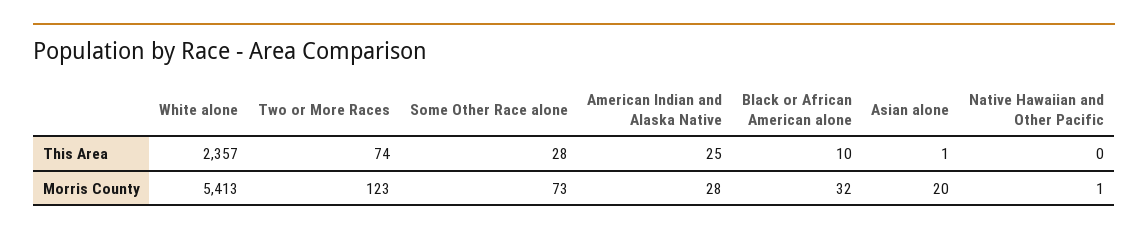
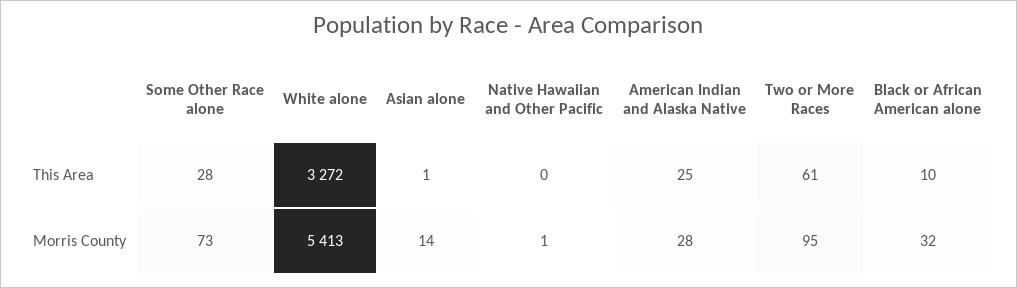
White alone, This Area: 2357 -> 3272
Two or More Races, This Area: 74 -> 61
Two or More Races, Morris County: 123 -> 95
Asian alone, Morris County: 20 -> 14

